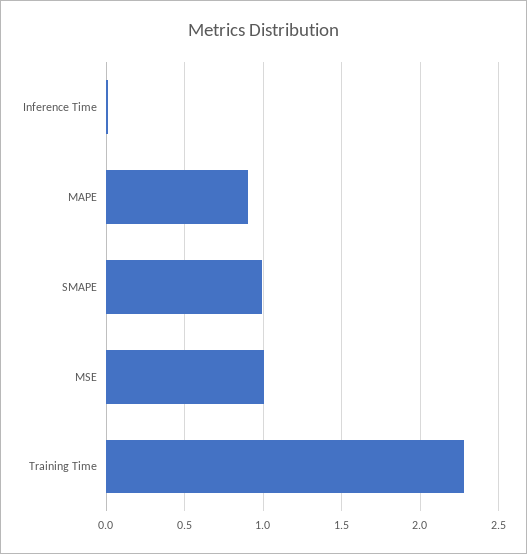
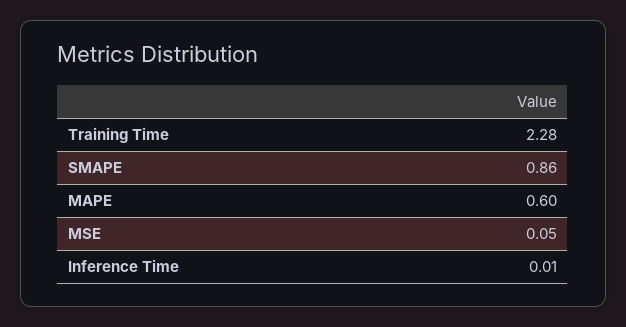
MAPE: 0.9 -> 0.6
SMAPE: 1 -> 0.86
MSE: 1 -> 0.05

